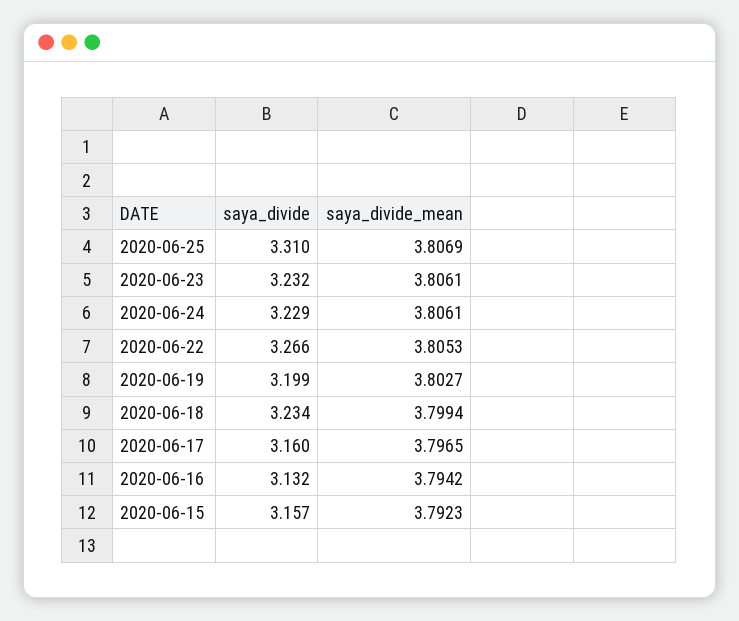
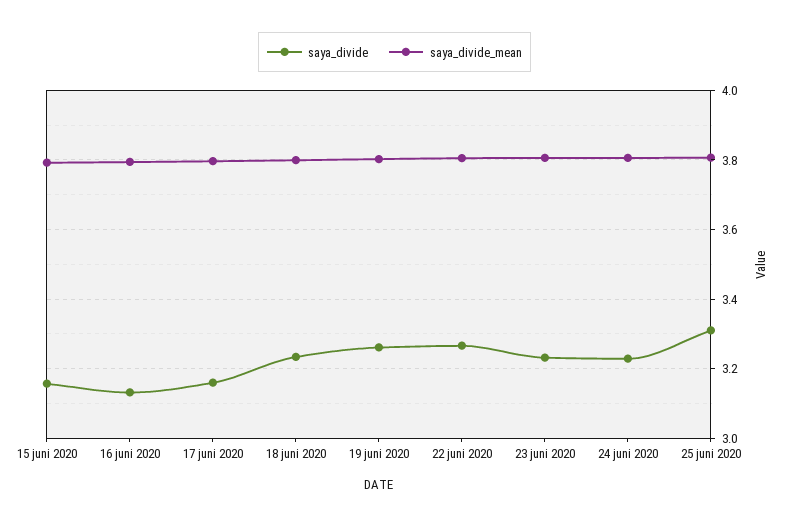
saya_divide, 2020-06-19: 3.199 -> 3.26

